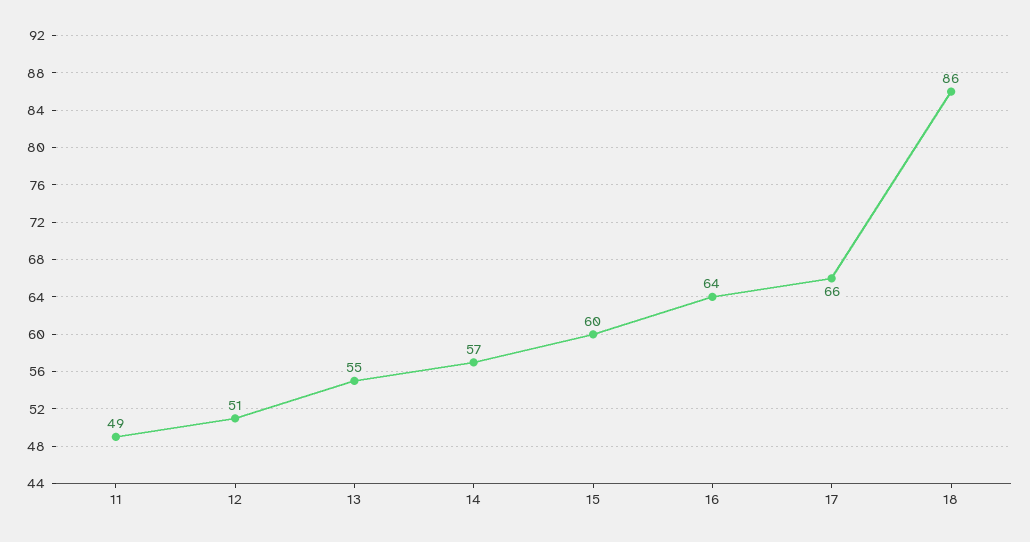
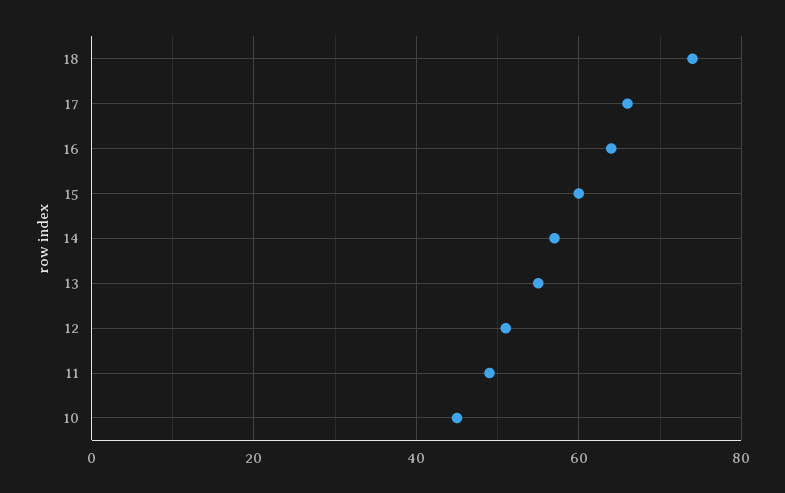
18: 86 -> 75
10: none -> 45

